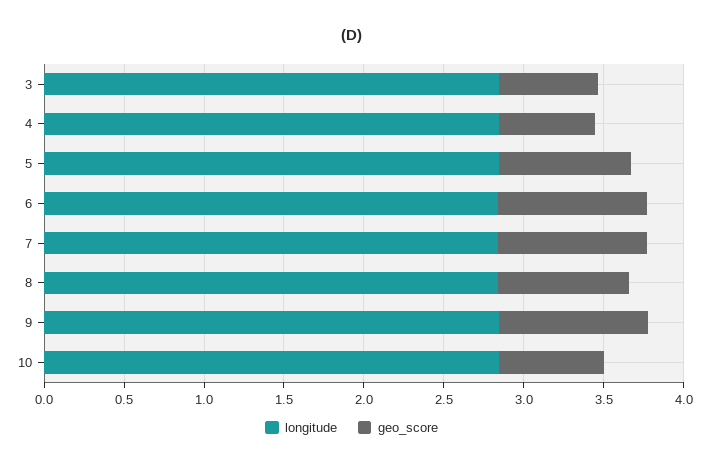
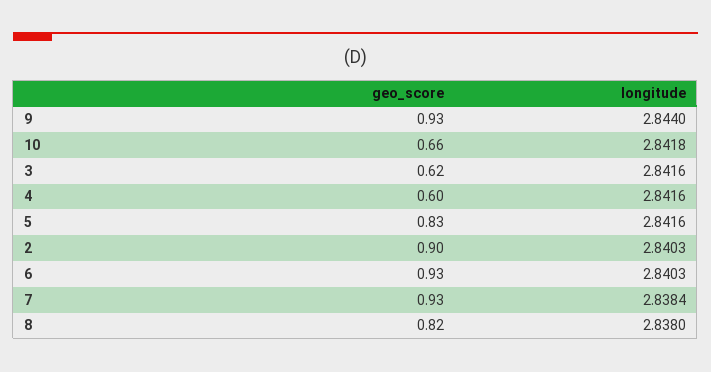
geo_score, 2: none -> 0.9
longitude, 2: none -> 2.8403

